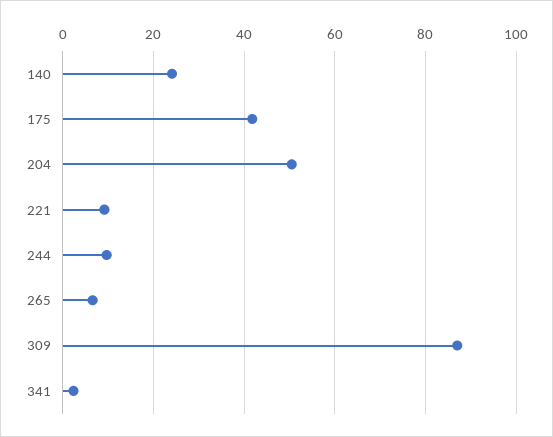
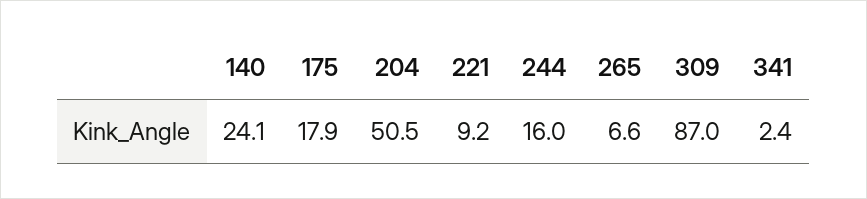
175: 42 -> 17.9
244: 10 -> 16

